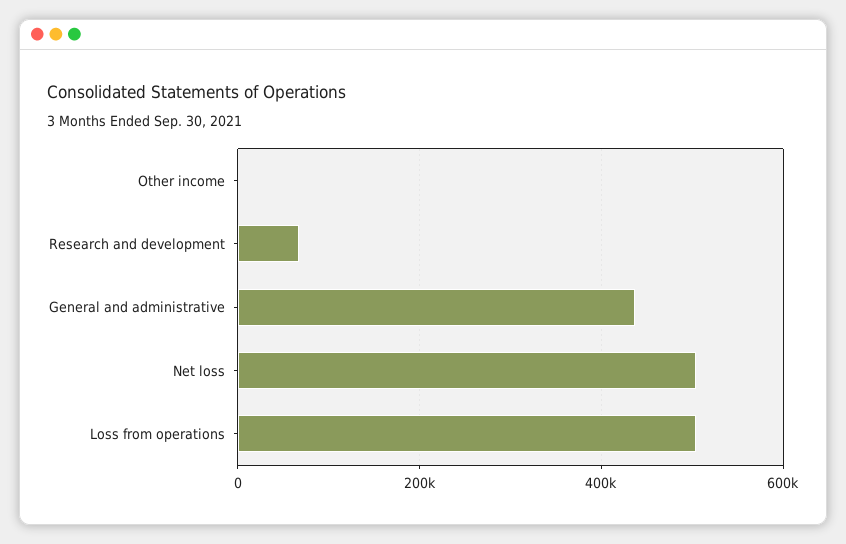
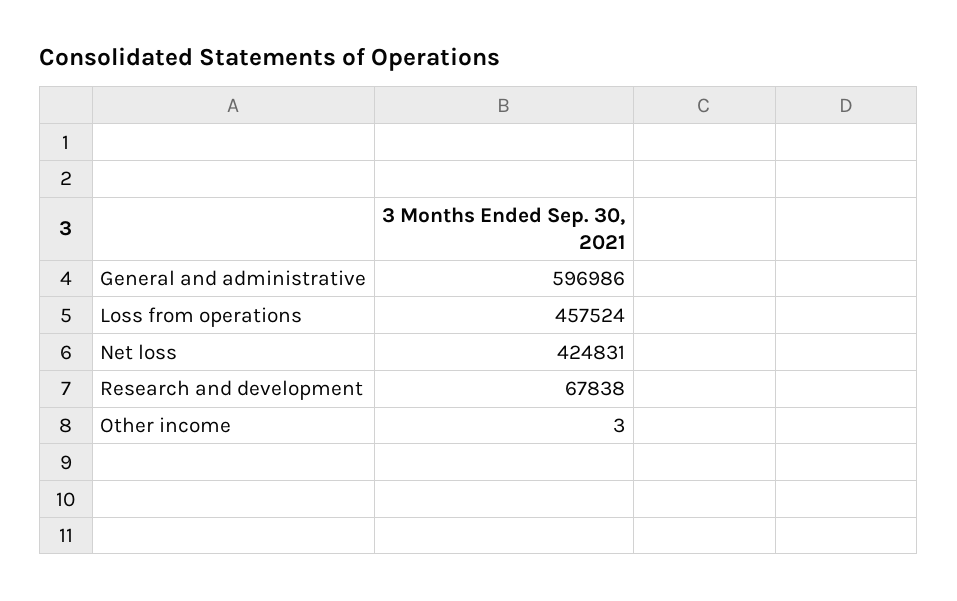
General and administrative: 440000 -> 596986
Net loss: 500000 -> 424831
Loss from operations: 500000 -> 457524

